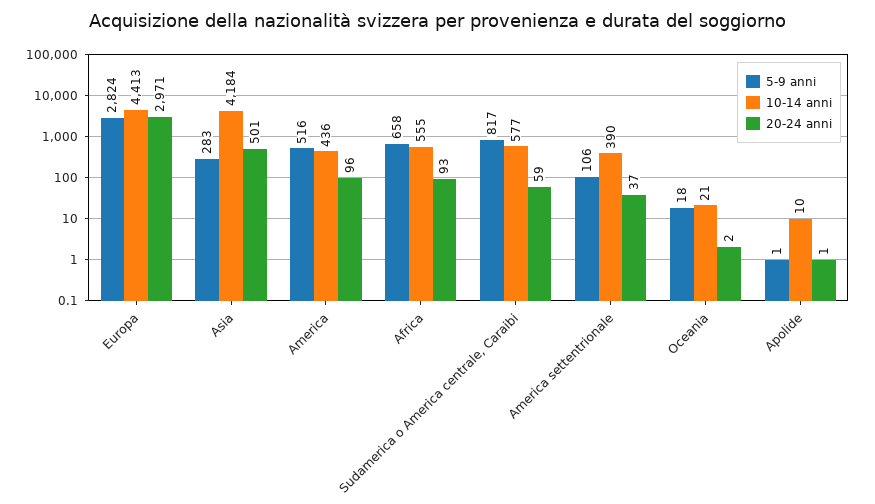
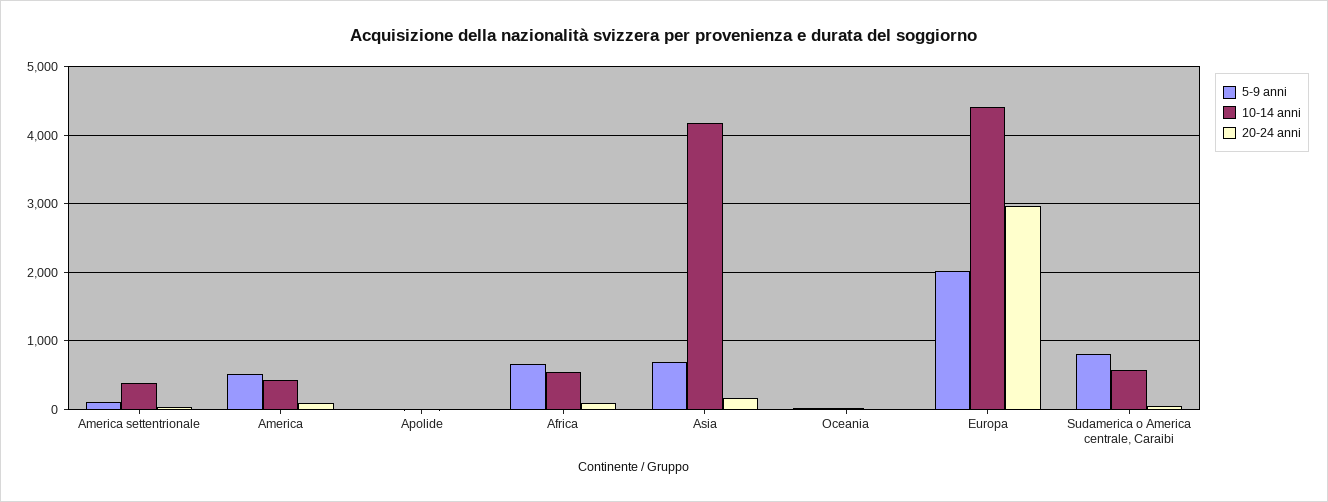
5-9 anni, Europa: 2824 -> 2000
5-9 anni, Asia: 283 -> 700
20-24 anni, Asia: 501 -> 200

